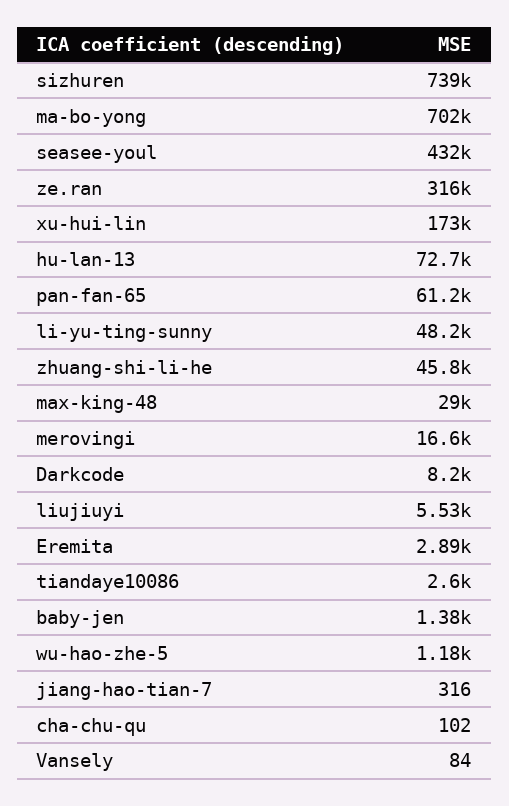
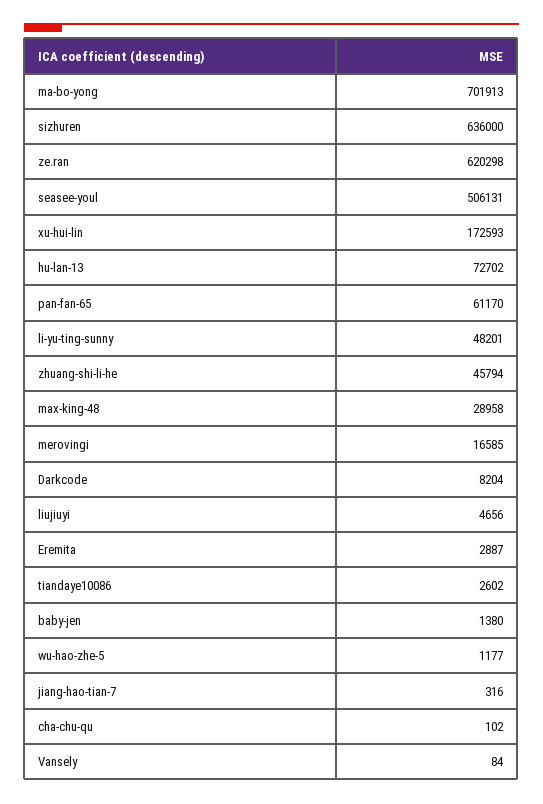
sizhuren: 739000 -> 636000
seasee-youl: 432000 -> 506131
ze.ran: 316000 -> 620298
liujiuyi: 5530 -> 4656

